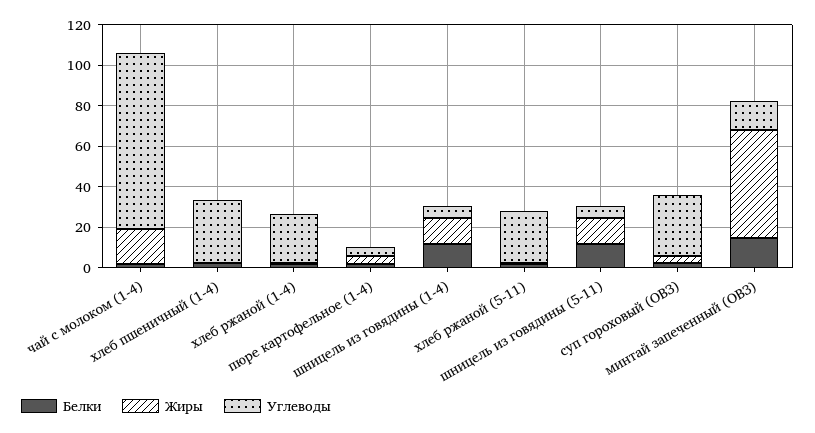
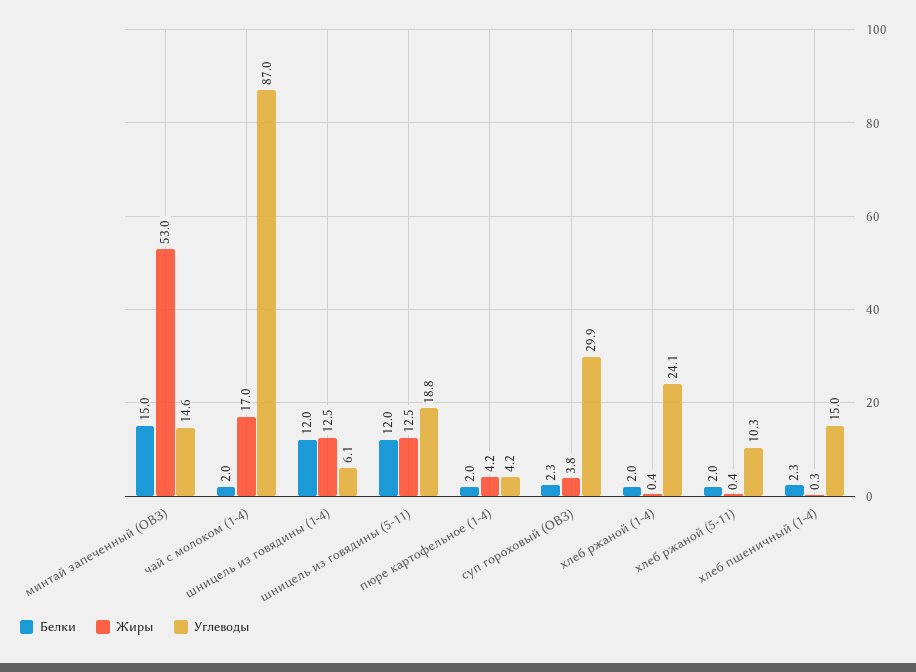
Углеводы, хлеб пшеничный (1-4): 30 -> 15
Углеводы, хлеб ржаной (5-11): 25 -> 10.3
Углеводы, шницель из говядины (5-11): 5 -> 18.8

